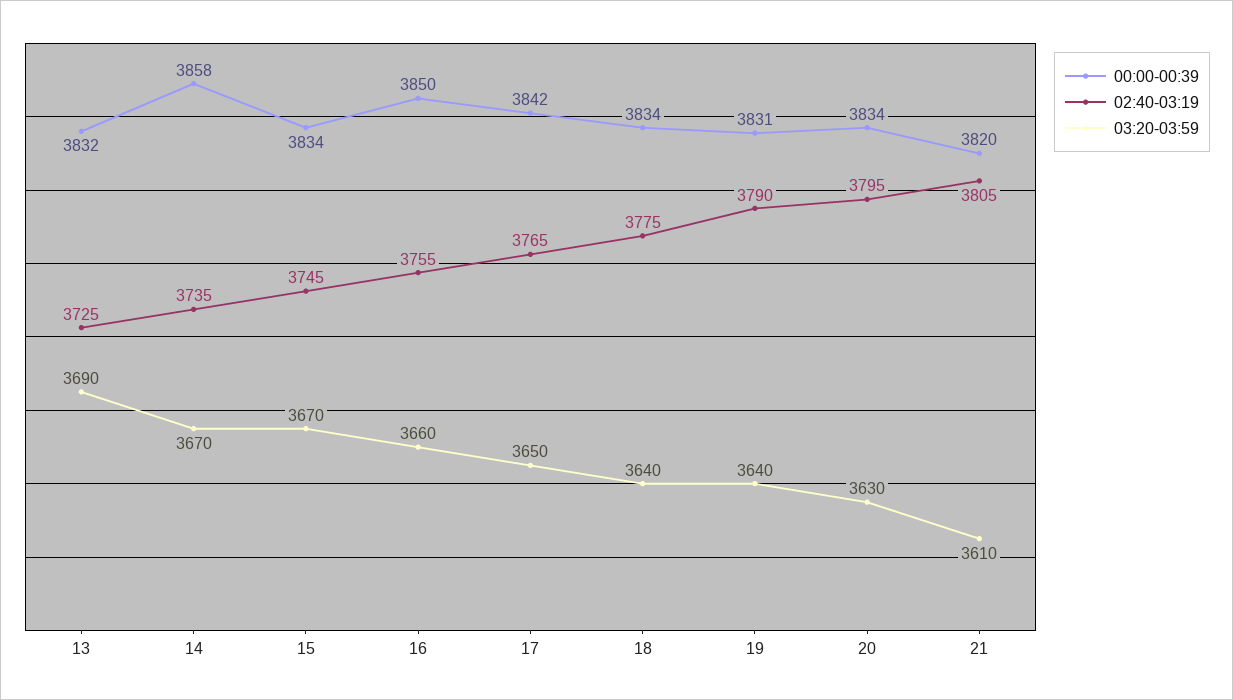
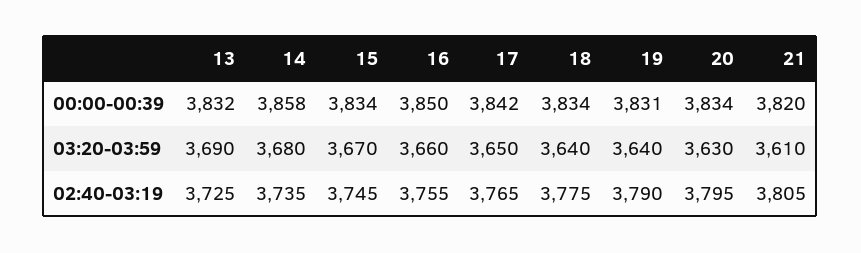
03:20-03:59, 14: 3670 -> 3680

